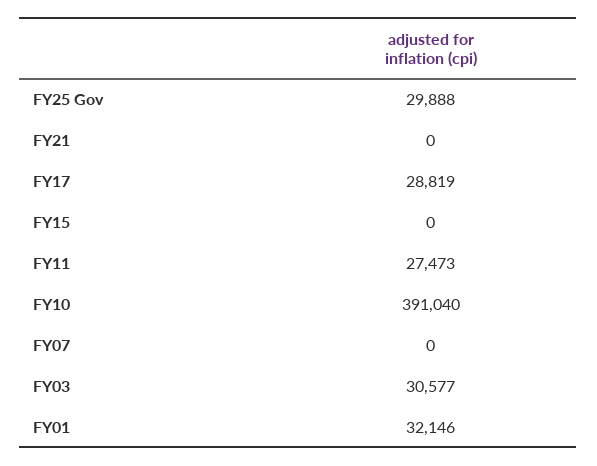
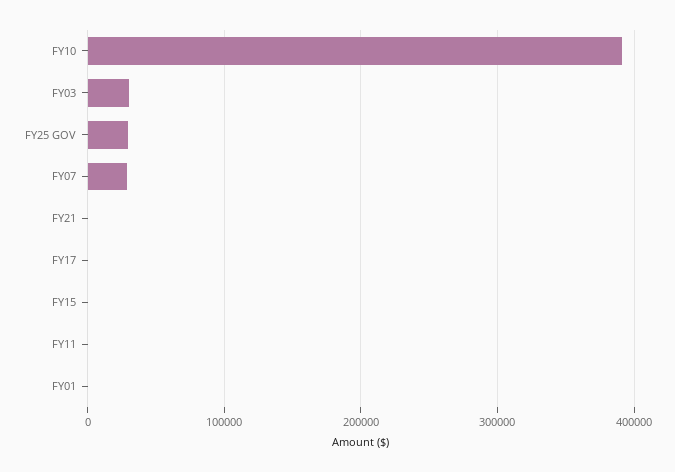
FY17: 28819 -> 0
FY11: 27473 -> 0
FY07: 0 -> 30000
FY01: 32146 -> 0

